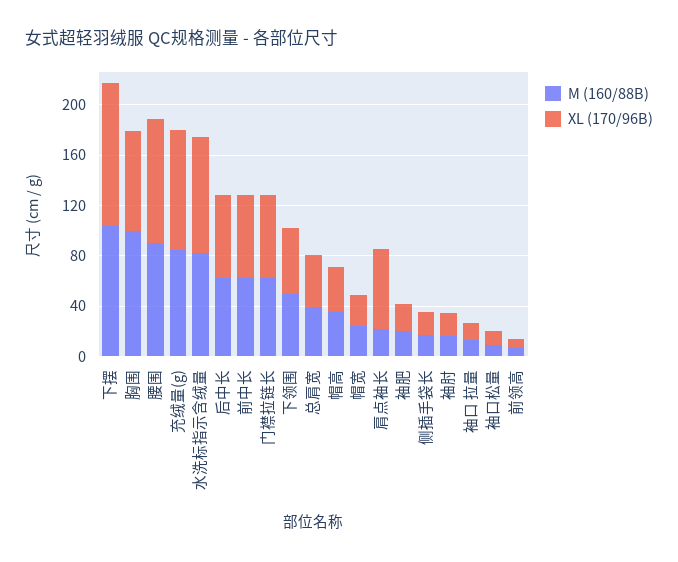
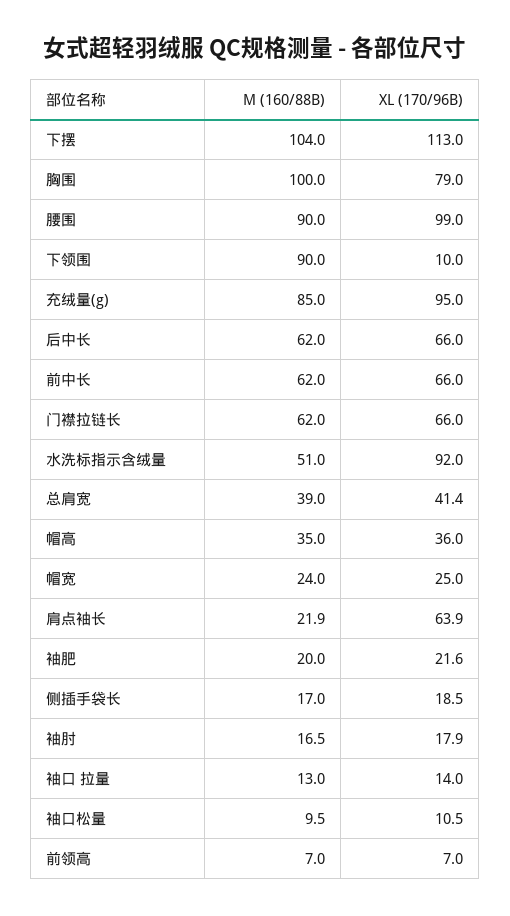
M (160/88B), 水洗标指示含绒量: 80 -> 51
M (160/88B), 下领围: 50 -> 90
XL (170/96B), 下领围: 50 -> 10

